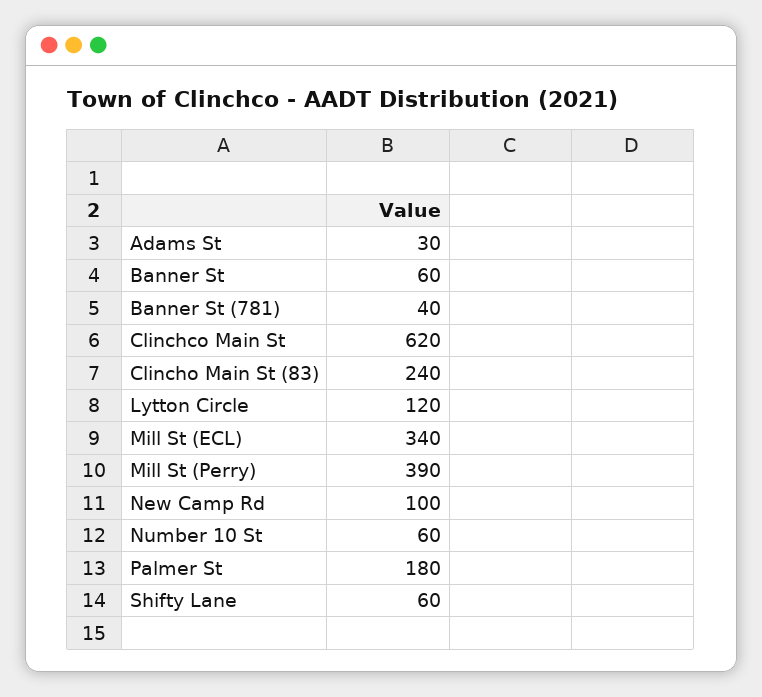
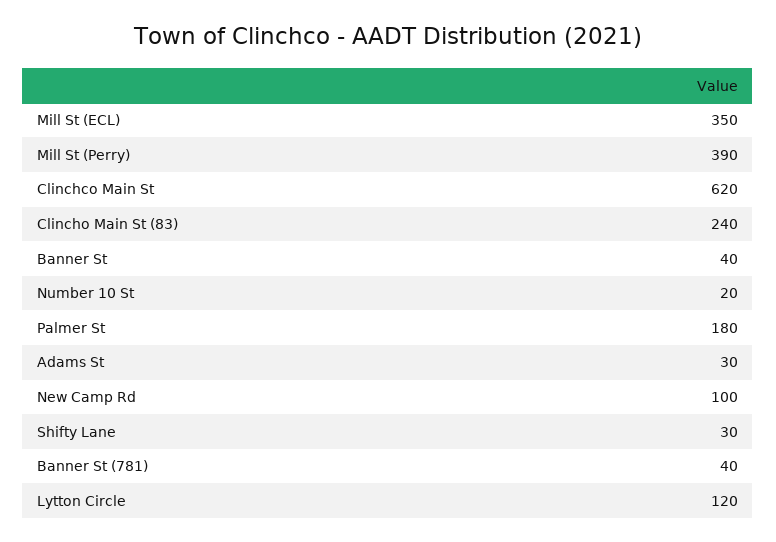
Banner St: 60 -> 40
Mill St (ECL): 340 -> 350
Number 10 St: 60 -> 20
Shifty Lane: 60 -> 30

